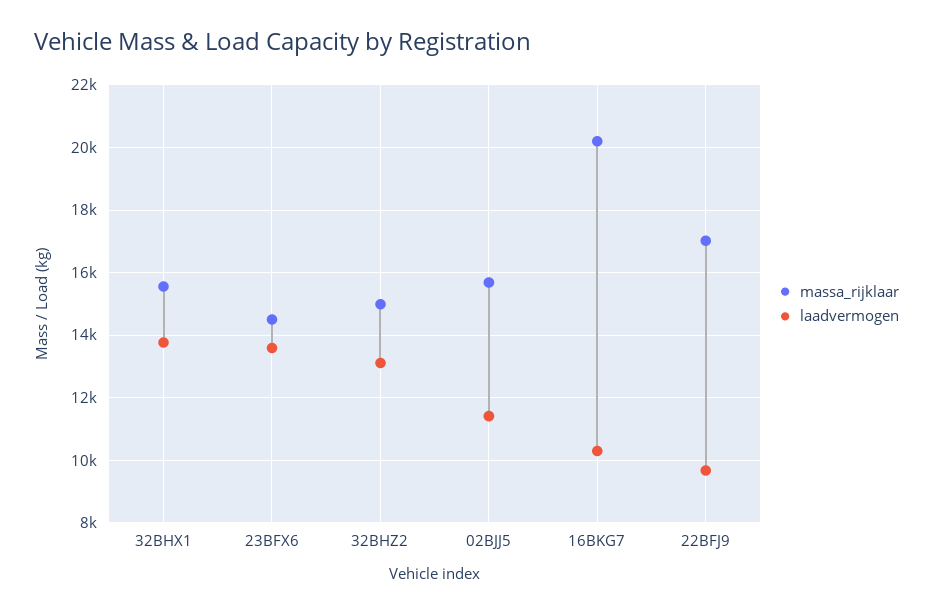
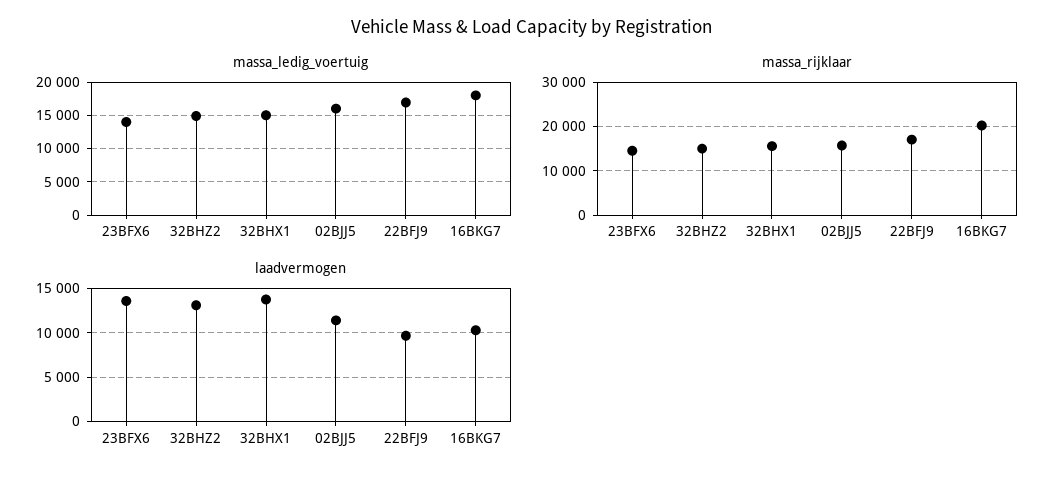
massa_ledig_voertuig, 23BFX6: none -> 14000
massa_ledig_voertuig, 32BHZ2: none -> 15000
massa_ledig_voertuig, 32BHX1: none -> 15000
massa_ledig_voertuig, 02BJJ5: none -> 16000
massa_ledig_voertuig, 22BFJ9: none -> 17000
massa_ledig_voertuig, 16BKG7: none -> 18000

